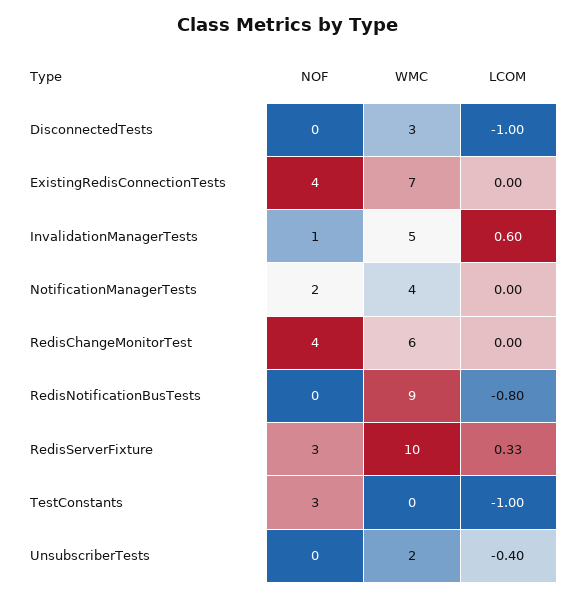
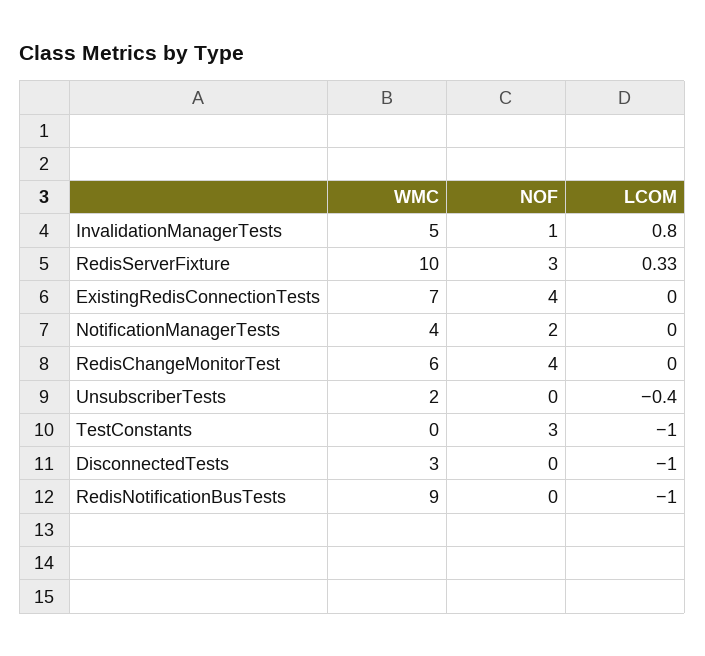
LCOM, InvalidationManagerTests: 0.6 -> 0.8
LCOM, RedisNotificationBusTests: -0.8 -> -1

